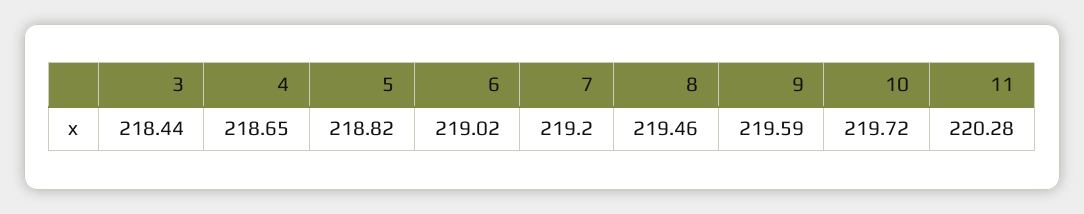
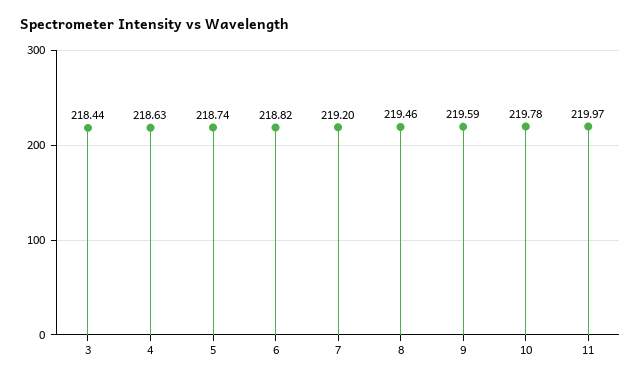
4: 218.65 -> 218.63
5: 218.82 -> 218.74
6: 219.02 -> 218.82
10: 219.72 -> 219.78
11: 220.28 -> 219.97

